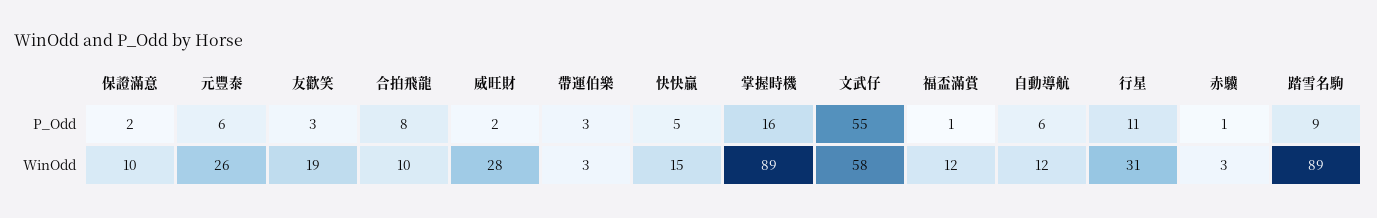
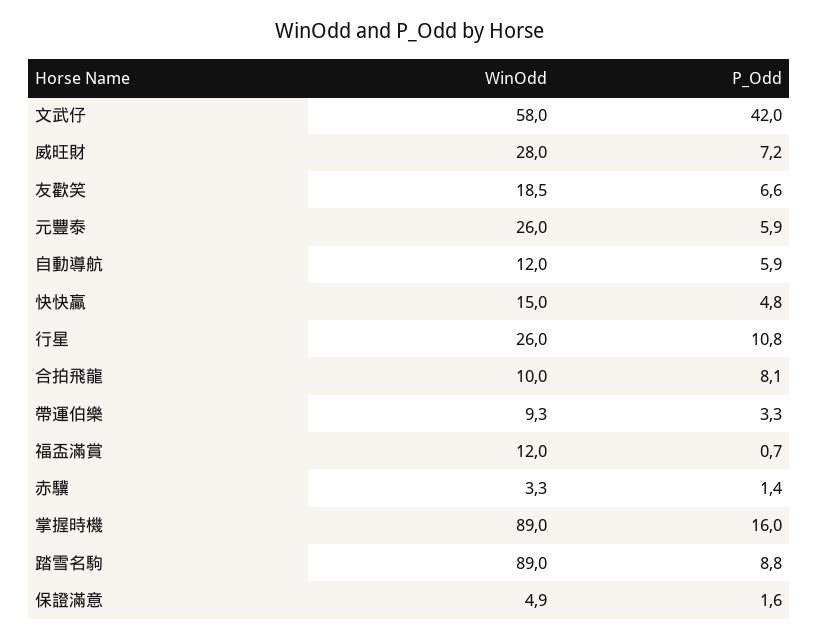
友歡笑, P_Odd: 3 -> 6.6
威旺財, P_Odd: 2 -> 7.2
文武仔, P_Odd: 55 -> 42
保證滿意, WinOdd: 10 -> 4.9
帶運伯樂, WinOdd: 3 -> 9.3
行星, WinOdd: 31 -> 26

